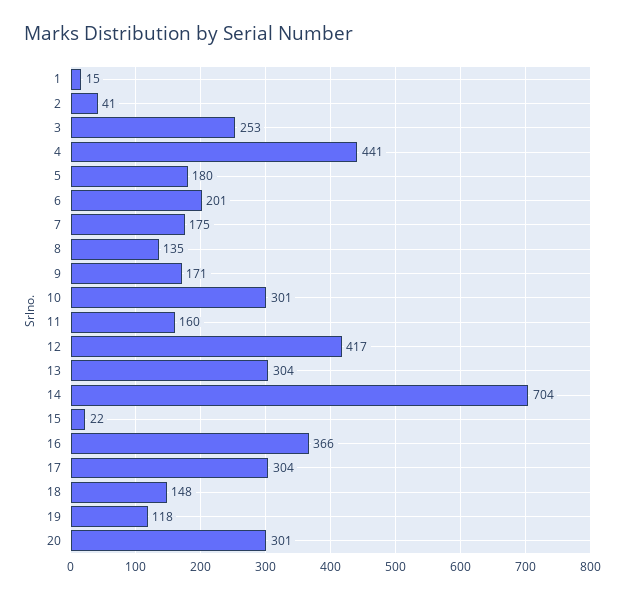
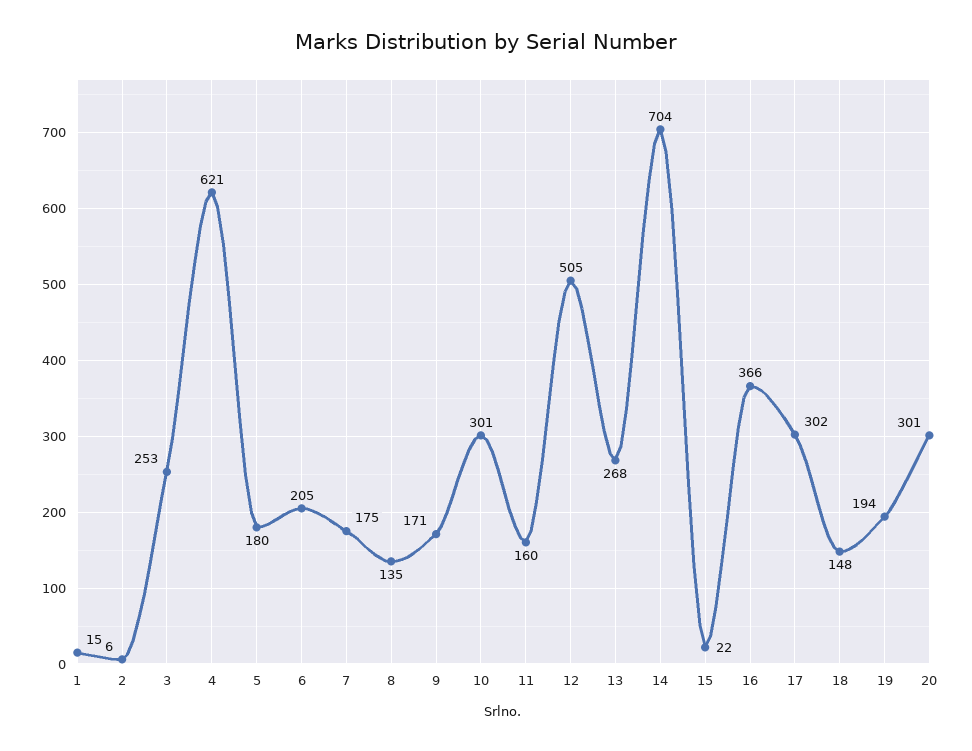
2: 41 -> 6
4: 441 -> 621
6: 201 -> 205
12: 417 -> 505
13: 304 -> 268
17: 304 -> 302
19: 118 -> 194

